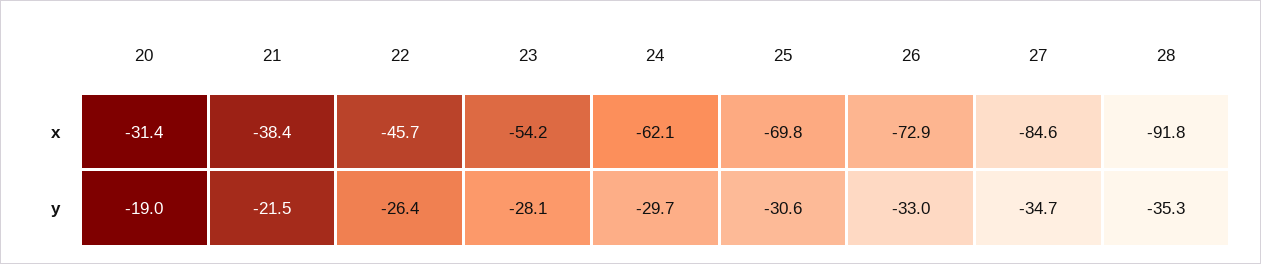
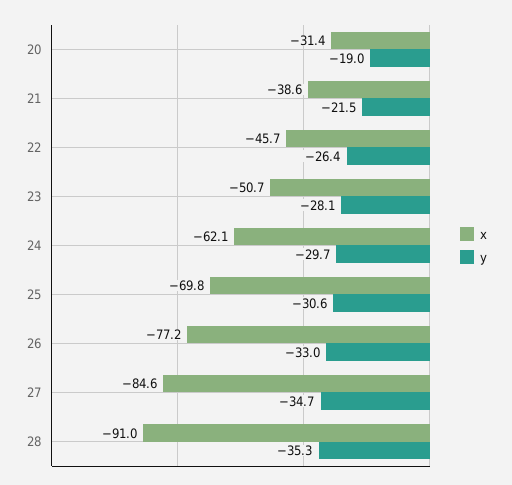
x, 21: -38.4 -> -38.6
x, 23: -54.2 -> -50.7
x, 26: -72.9 -> -77.2
x, 28: -91.8 -> -91

